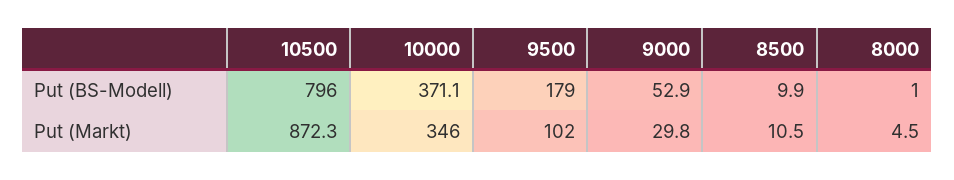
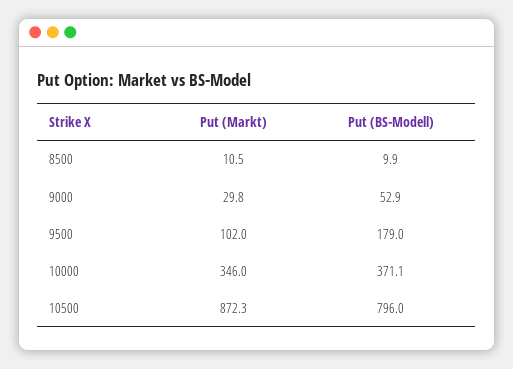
8000, Put (BS-Modell): 1 -> none
8000, Put (Markt): 4.5 -> none

